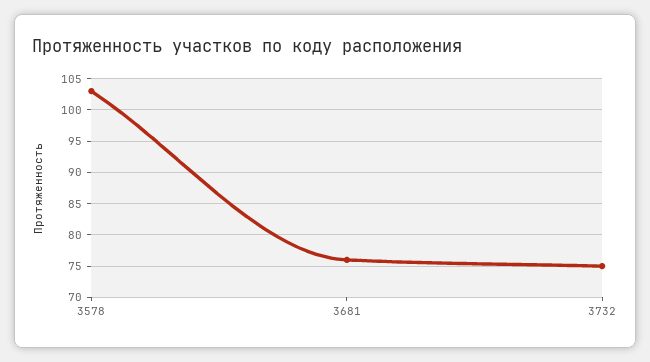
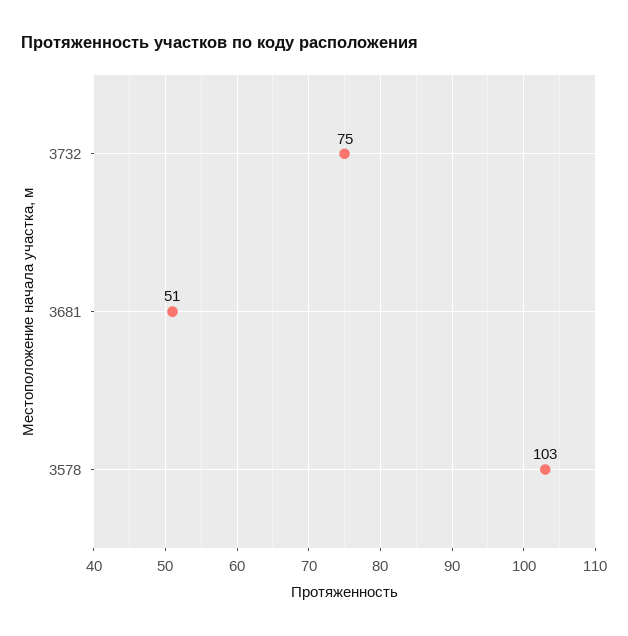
3681: 76 -> 51

